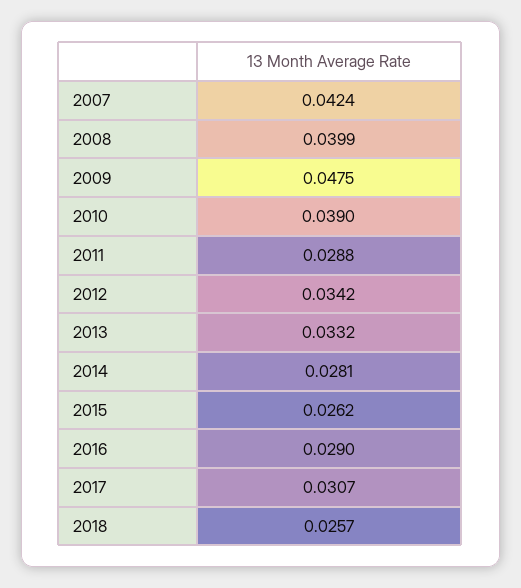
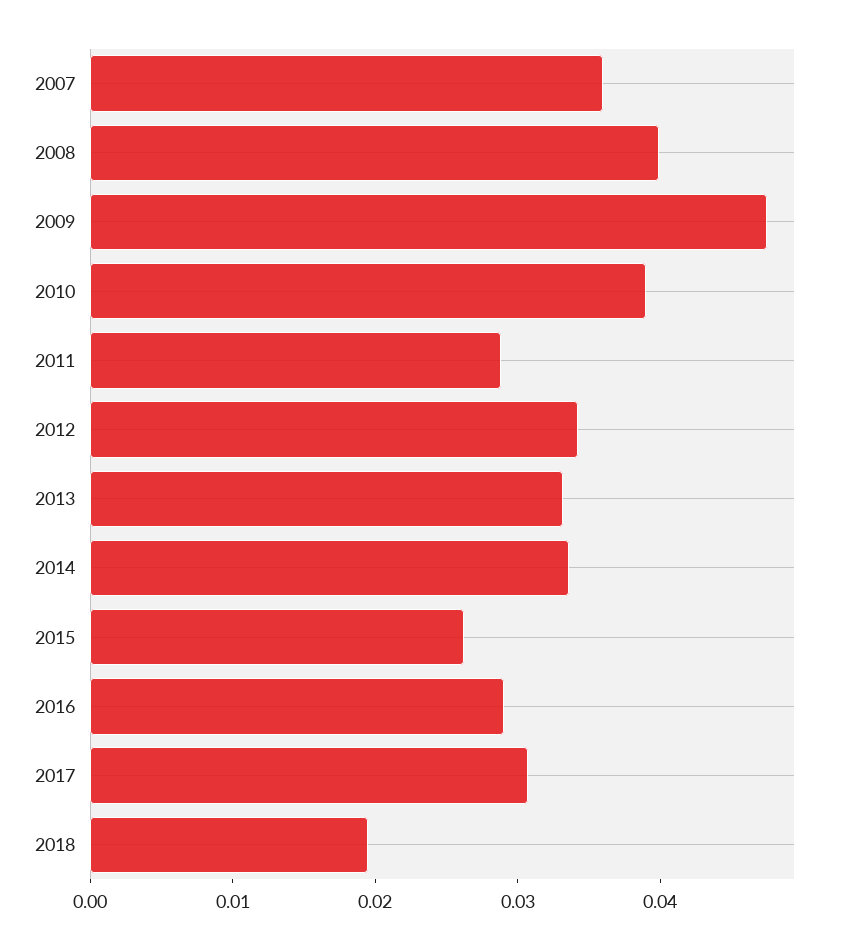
2007: 0.0424 -> 0.036
2014: 0.0281 -> 0.034
2018: 0.0257 -> 0.02

